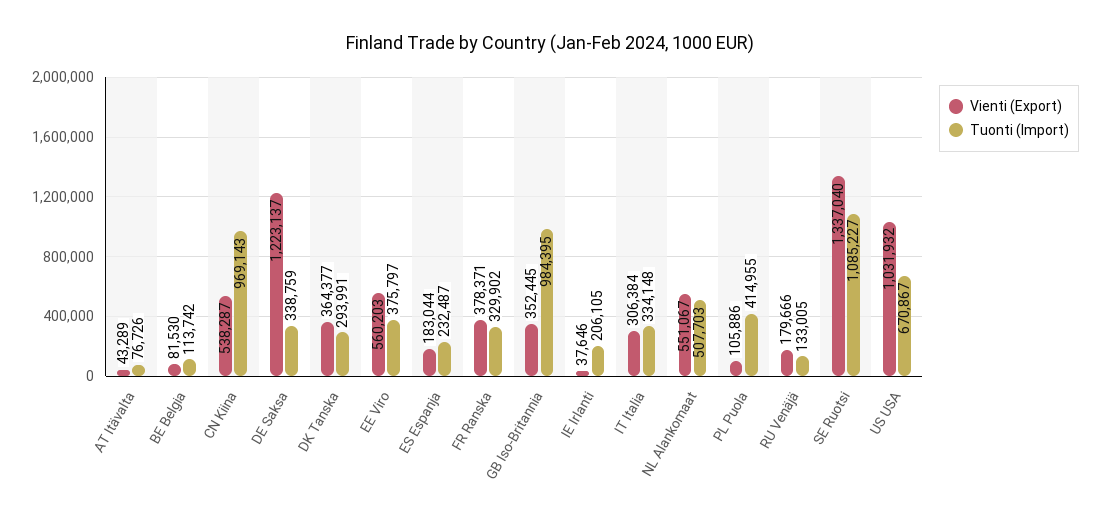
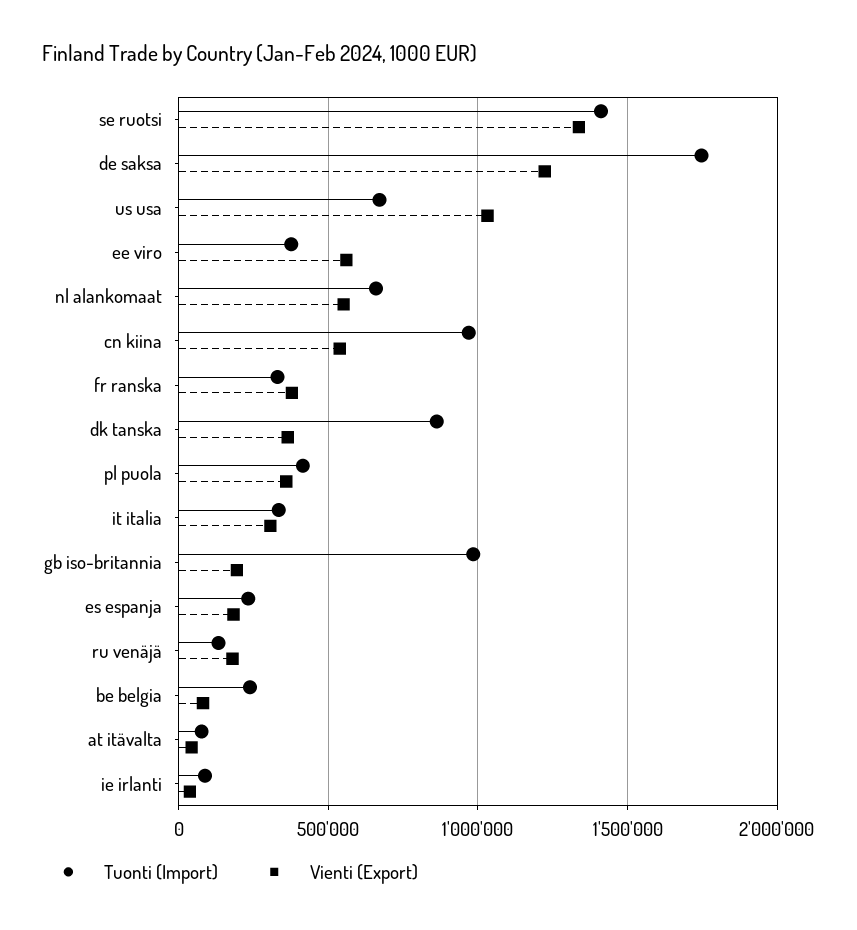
Tuonti (Import), BE Belgia: 113742 -> 250000
Tuonti (Import), DE Saksa: 338759 -> 1750000
Tuonti (Import), DK Tanska: 293991 -> 850000
Vienti (Export), GB Iso-Britannia: 352445 -> 200000
Tuonti (Import), IE Irlanti: 206105 -> 100000
Tuonti (Import), NL Alankomaat: 507703 -> 650000
Vienti (Export), PL Puola: 105886 -> 350000
Tuonti (Import), SE Ruotsi: 1085227 -> 1400000

